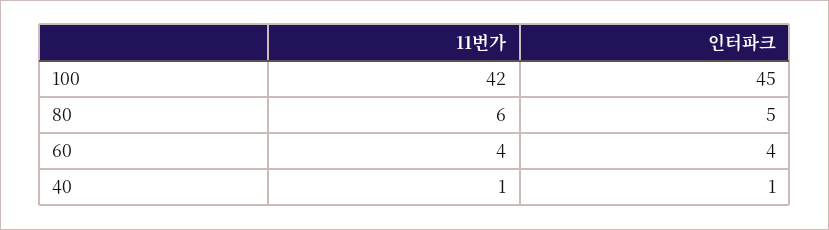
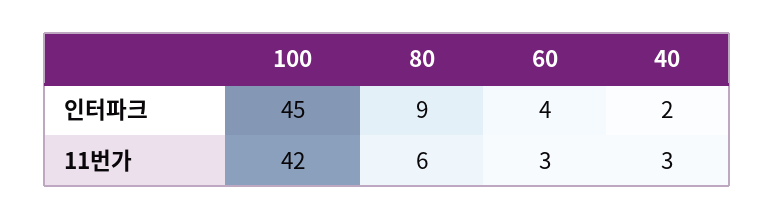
인터파크, 80: 5 -> 9
11번가, 60: 4 -> 3
11번가, 40: 1 -> 3
인터파크, 40: 1 -> 2

